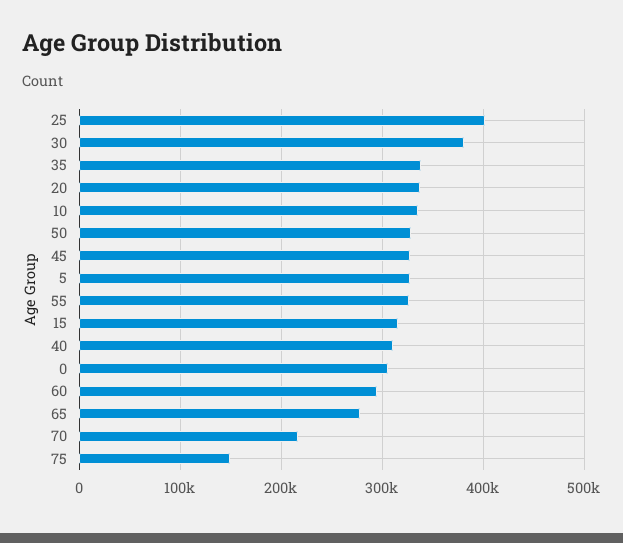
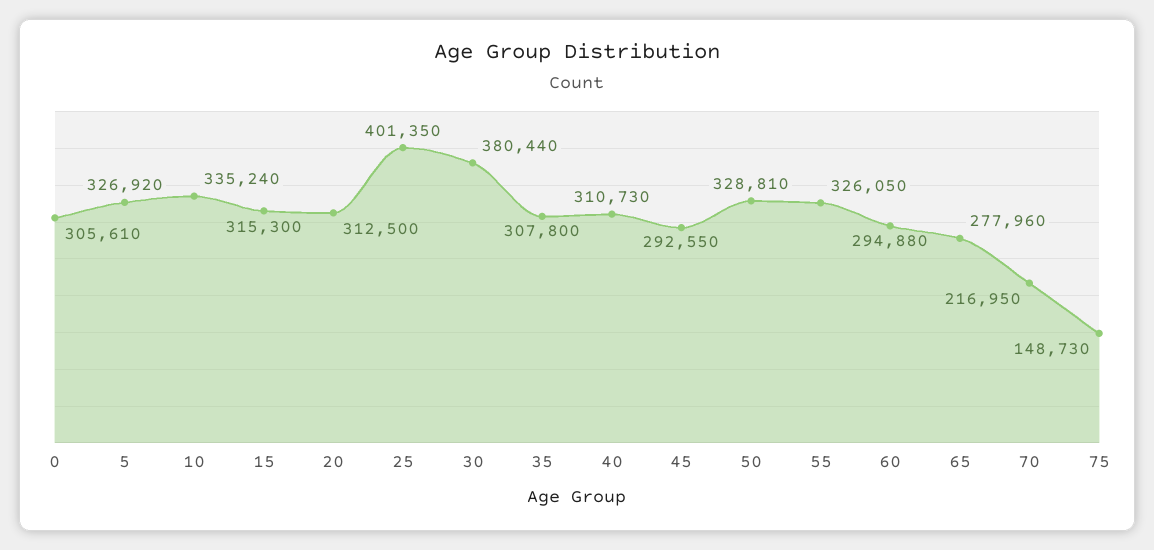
35: 340000 -> 307800
20: 340000 -> 312500
45: 330000 -> 292550

